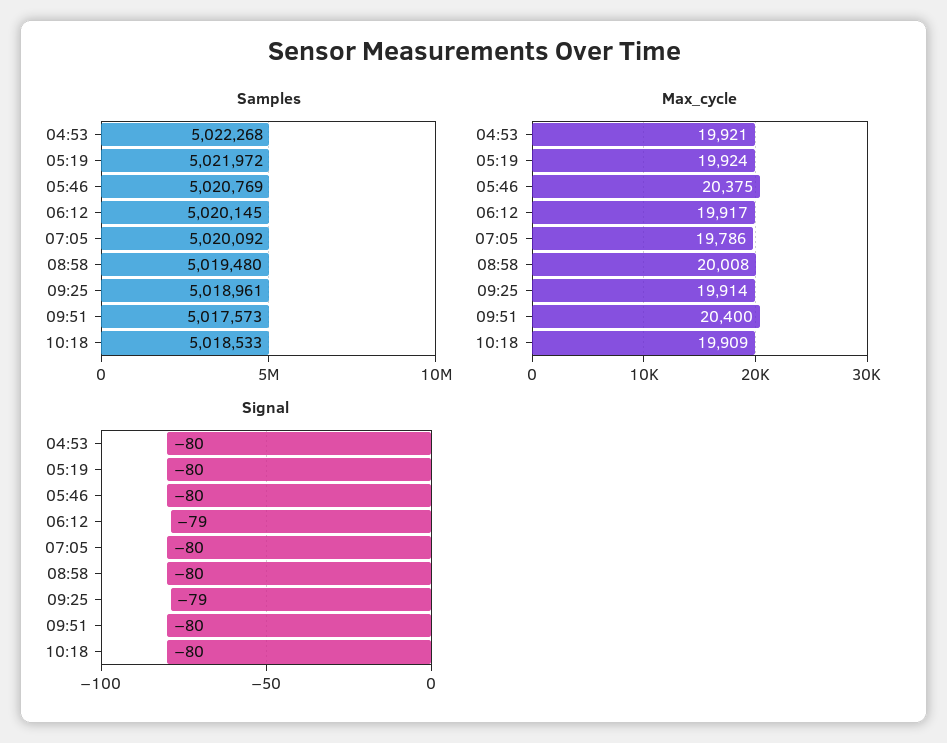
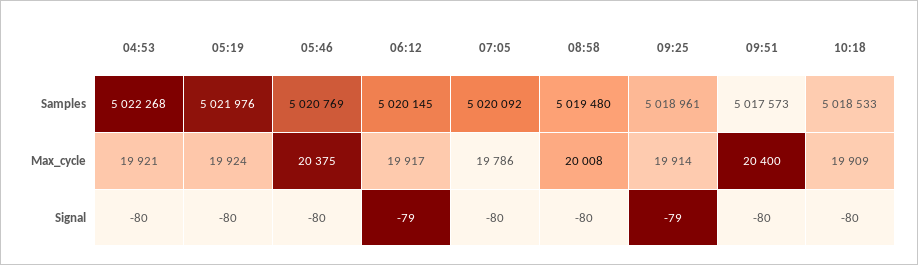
Samples, 05:19: 5021972 -> 5021976

